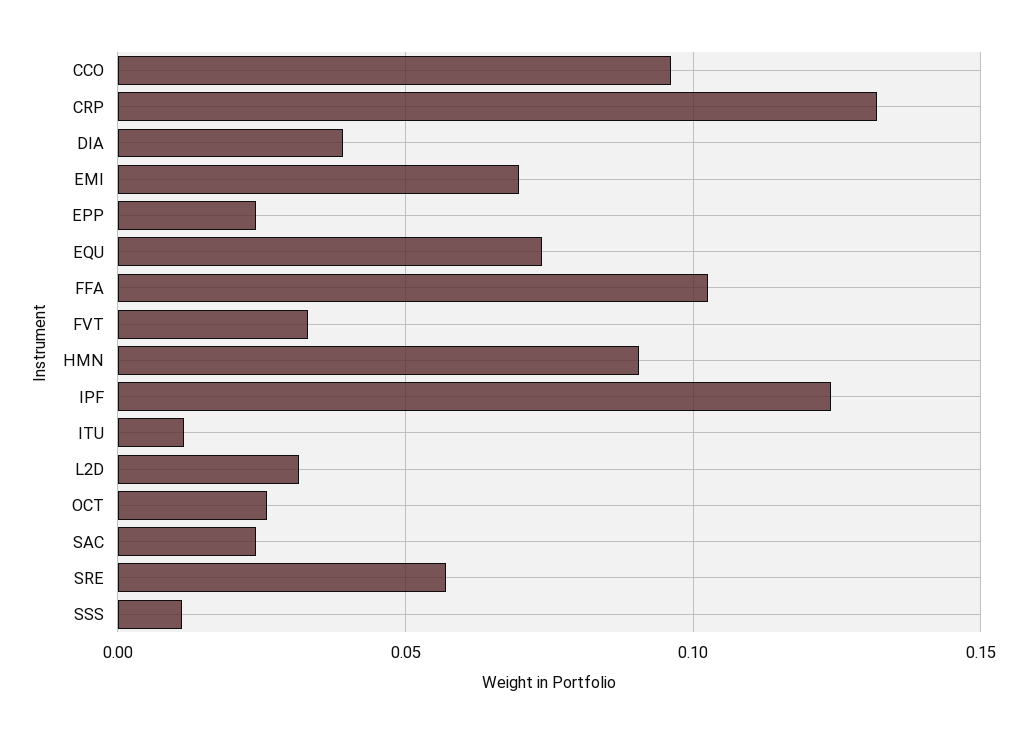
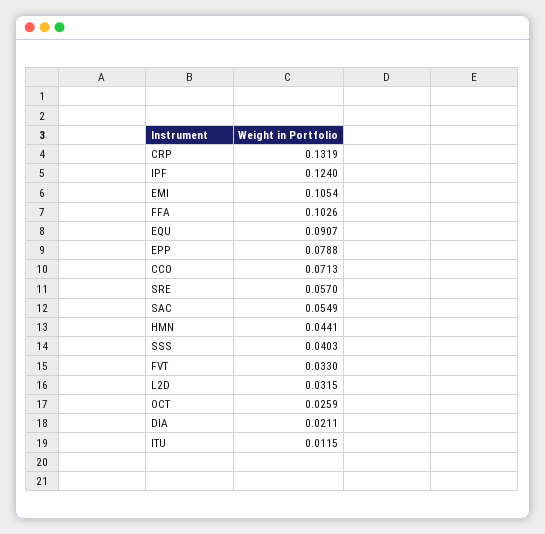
CCO: 0.095 -> 0.0713
DIA: 0.04 -> 0.0211
EMI: 0.07 -> 0.1054
EPP: 0.025 -> 0.0788
EQU: 0.075 -> 0.0907
HMN: 0.09 -> 0.0441
SAC: 0.025 -> 0.0549
SSS: 0.01 -> 0.0403

